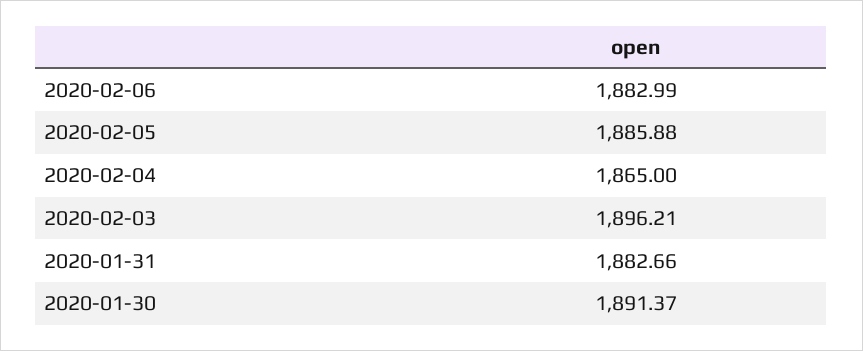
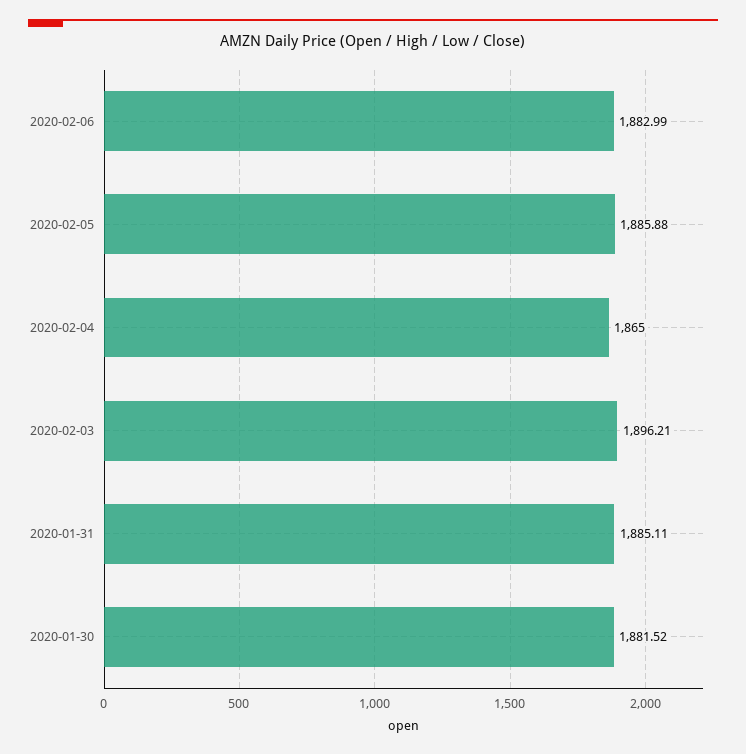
2020-01-31: 1882.66 -> 1885.11
2020-01-30: 1891.37 -> 1881.52

